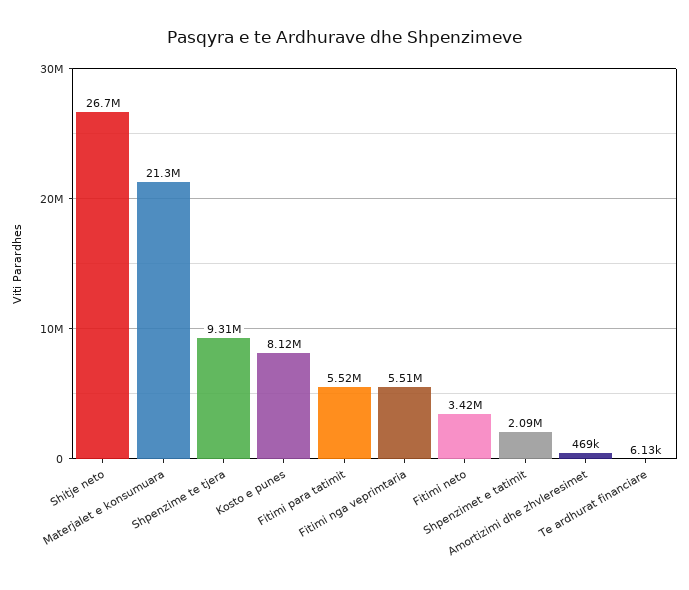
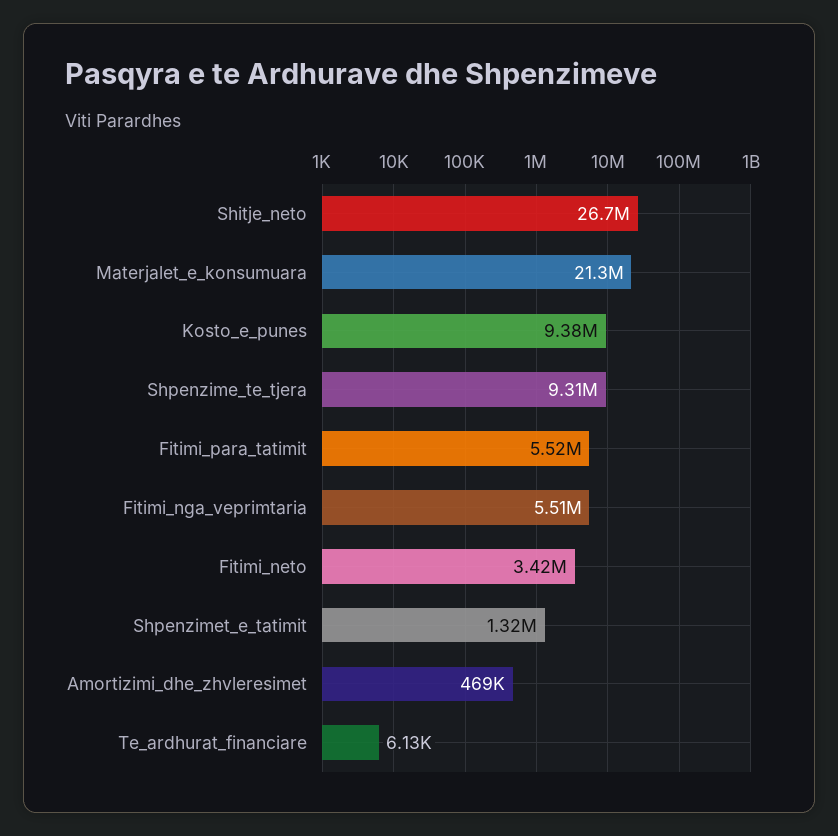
Kosto e punes: 8120000 -> 9380000
Shpenzimet e tatimit: 2090000 -> 1320000

